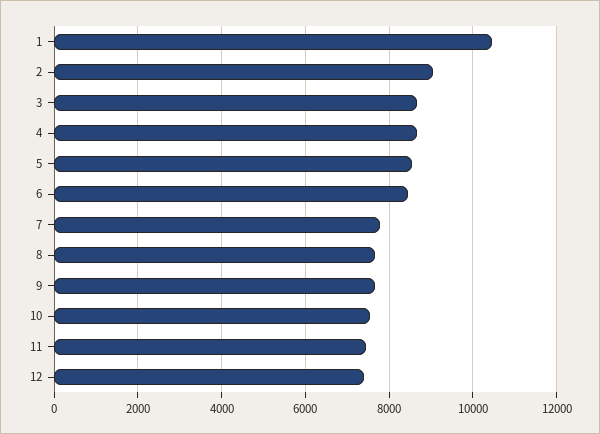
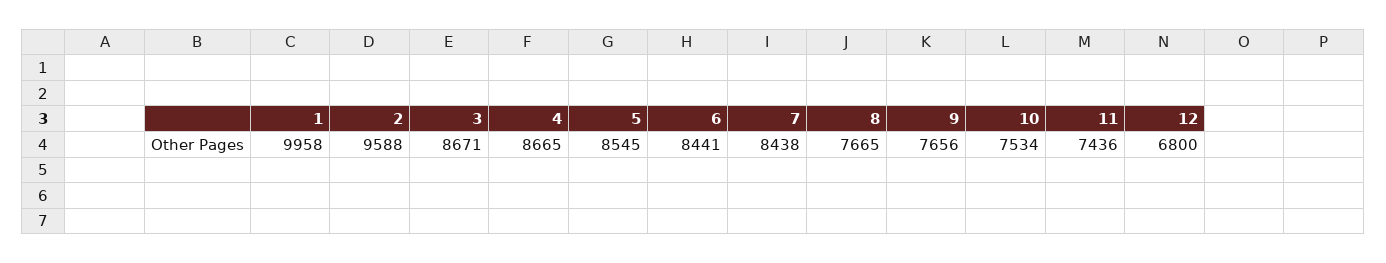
1: 10400 -> 9958
2: 9000 -> 9588
7: 7800 -> 8438
12: 7400 -> 6800

